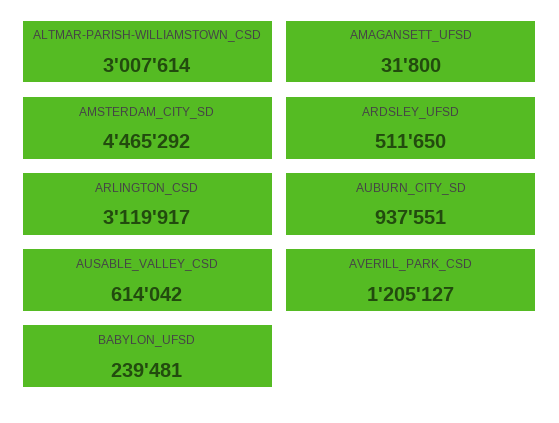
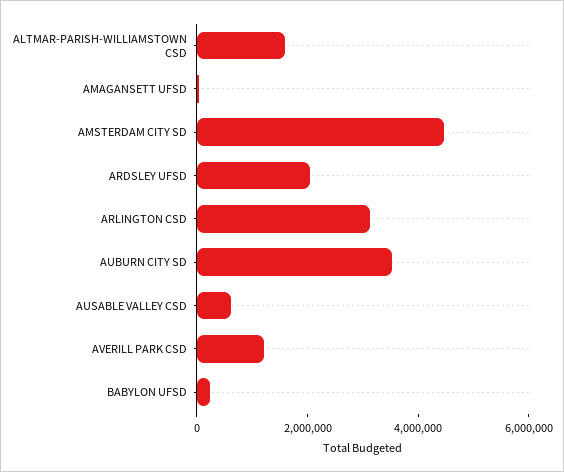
ALTMAR-PARISH-WILLIAMSTOWN_CSD: 3007614 -> 1500000
ARDSLEY_UFSD: 511650 -> 2000000
AUBURN_CITY_SD: 937551 -> 3500000

